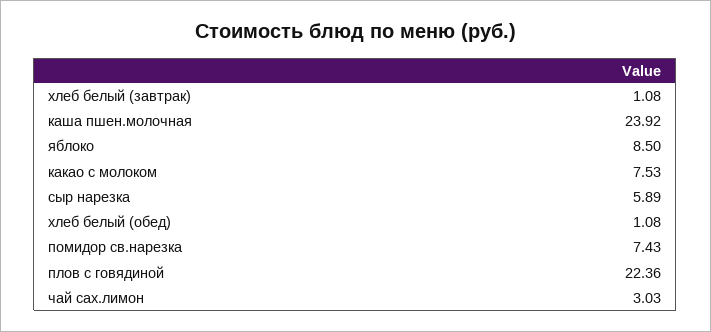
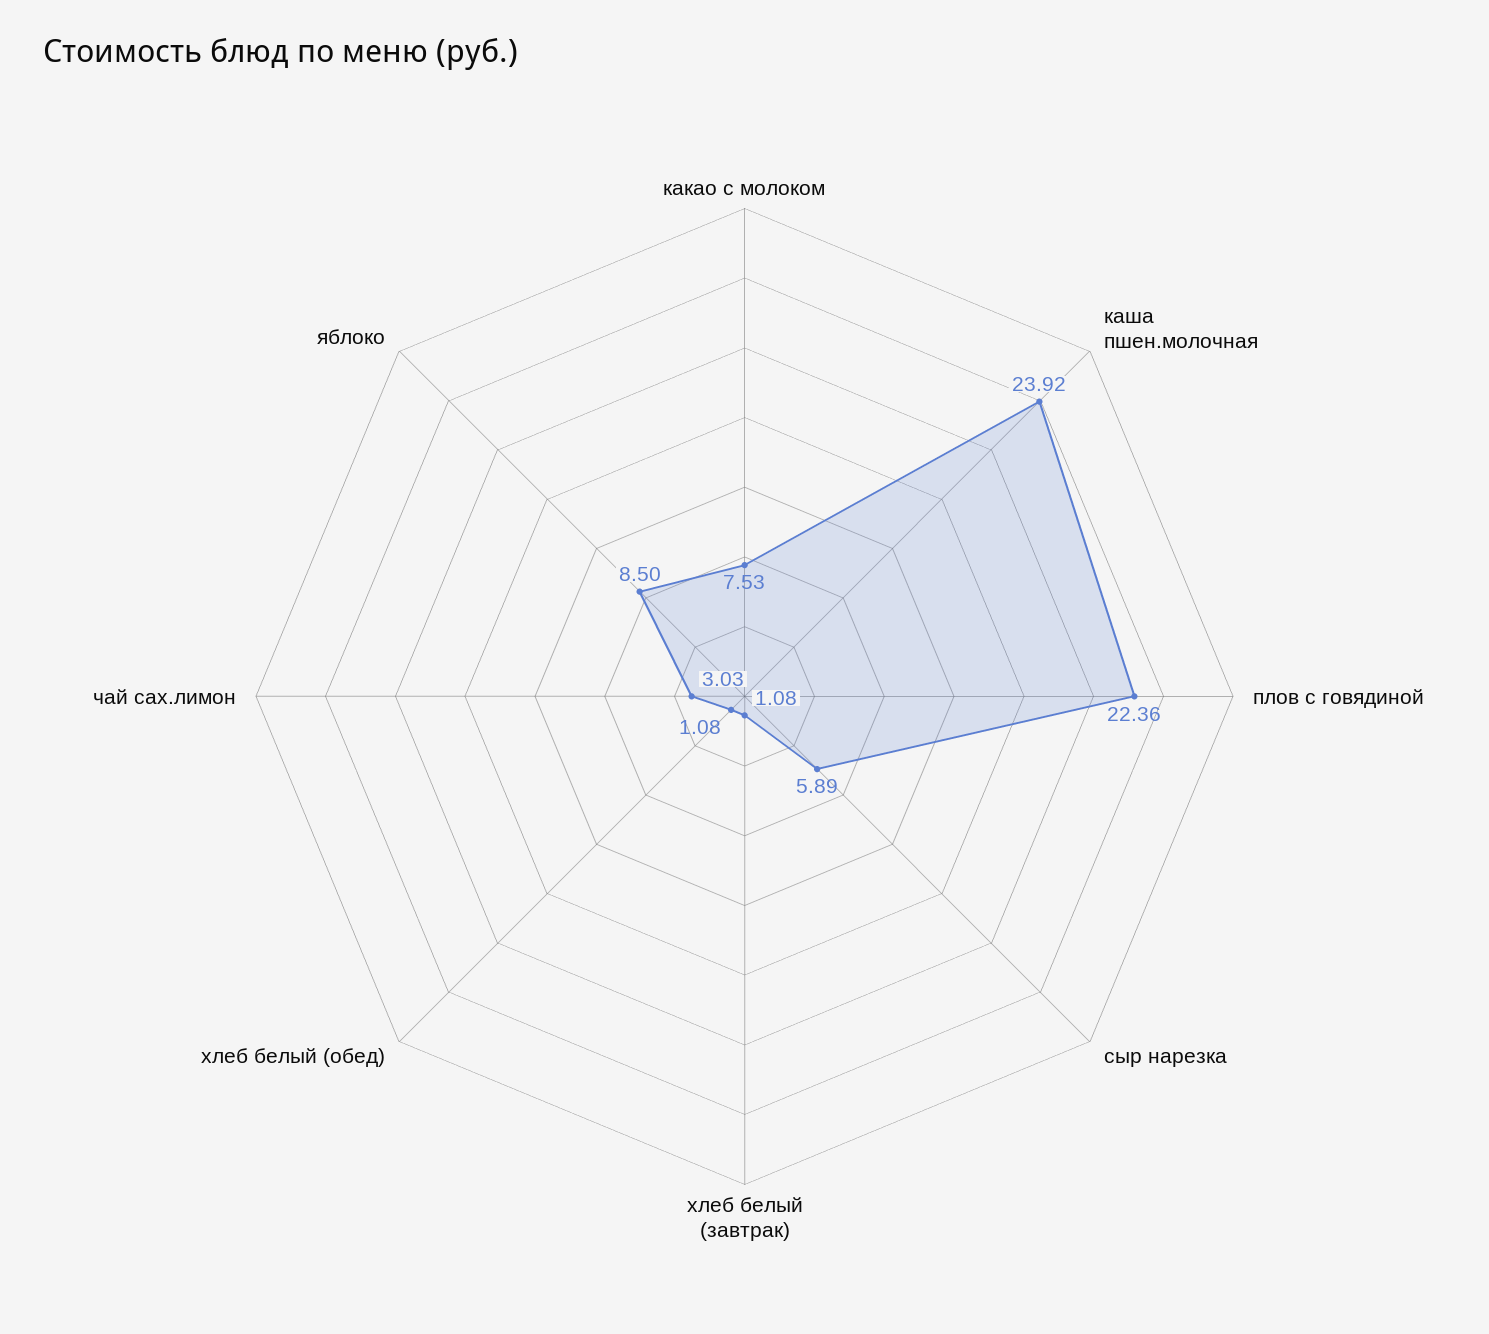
помидор св.нарезка: 7.43 -> none

